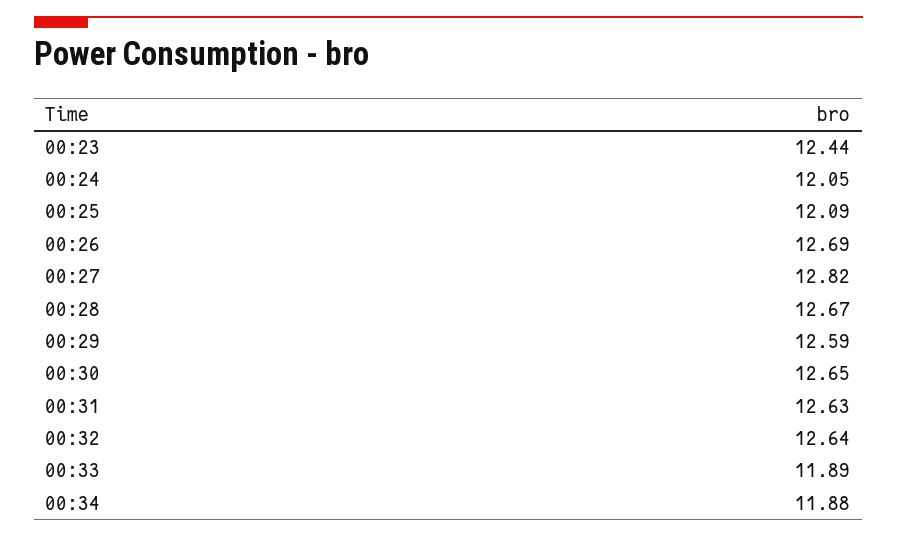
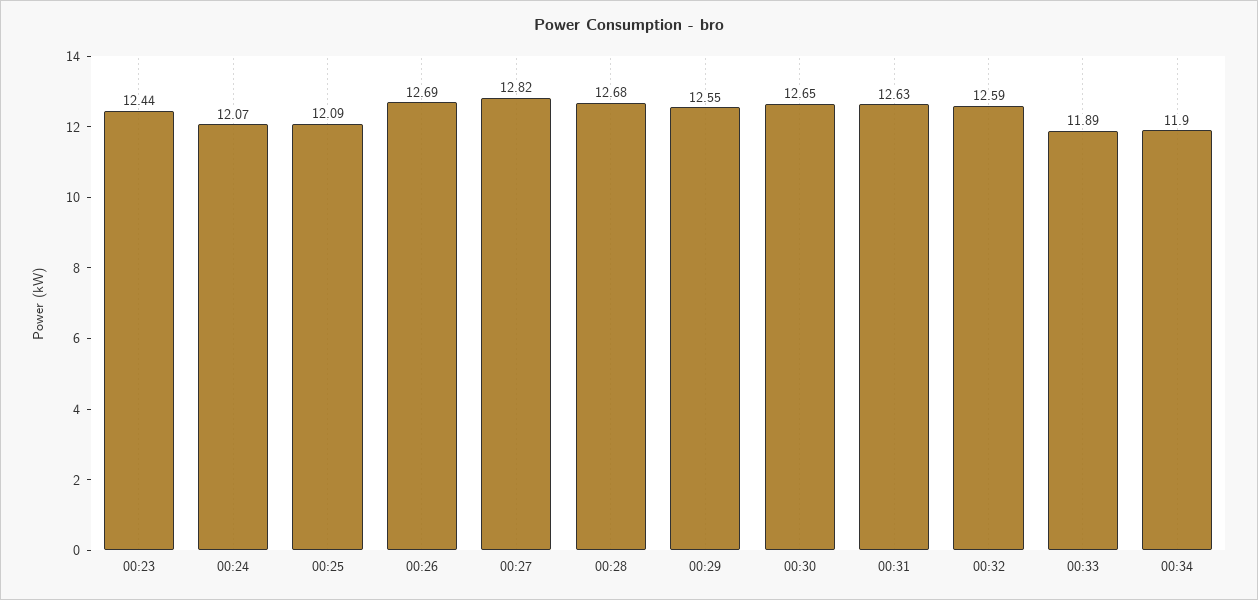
00:24: 12.05 -> 12.07
00:28: 12.67 -> 12.68
00:29: 12.59 -> 12.55
00:32: 12.64 -> 12.59
00:34: 11.88 -> 11.9

